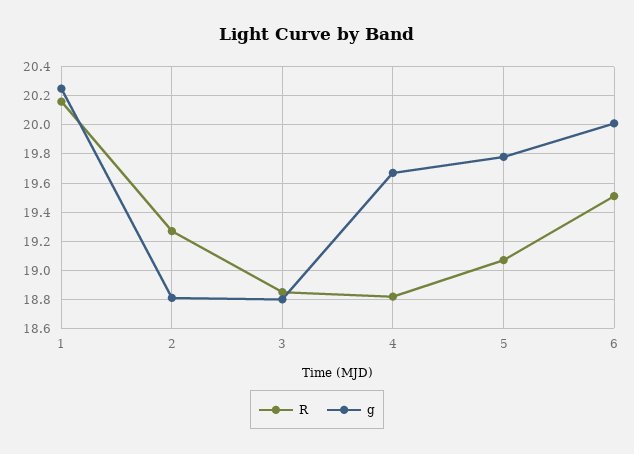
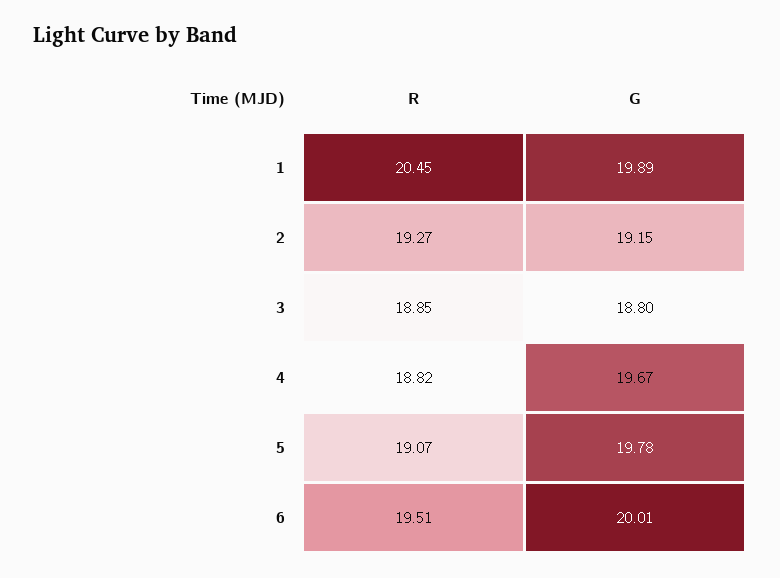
R, 1: 20.15 -> 20.45
g, 1: 20.25 -> 19.89
g, 2: 18.8 -> 19.15

